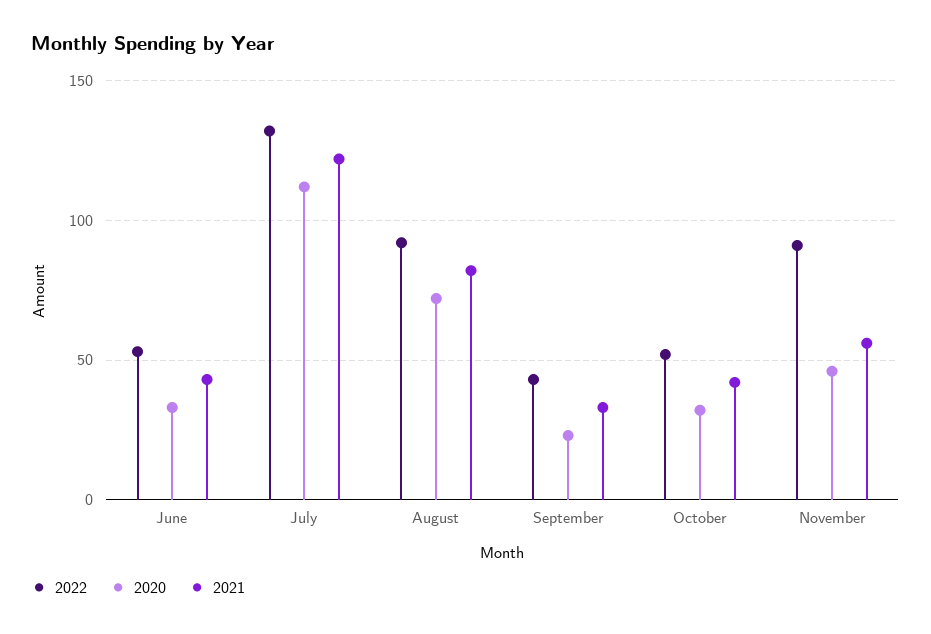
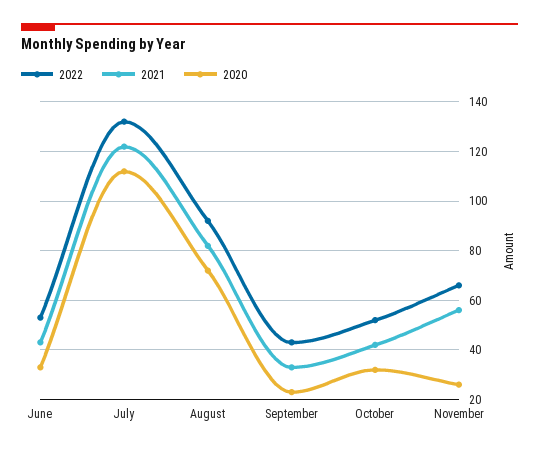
2022, November: 90 -> 65
2020, November: 45 -> 25

